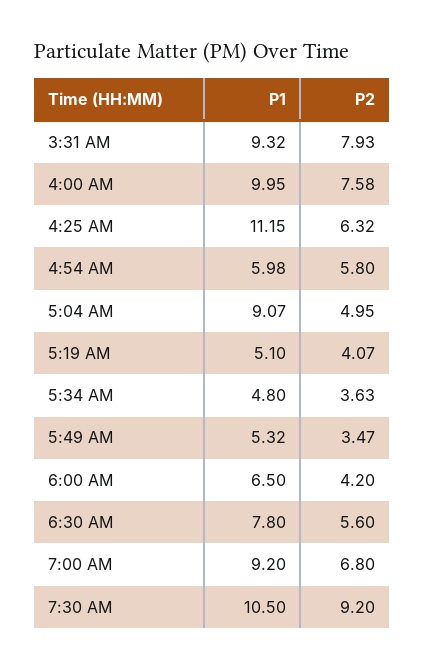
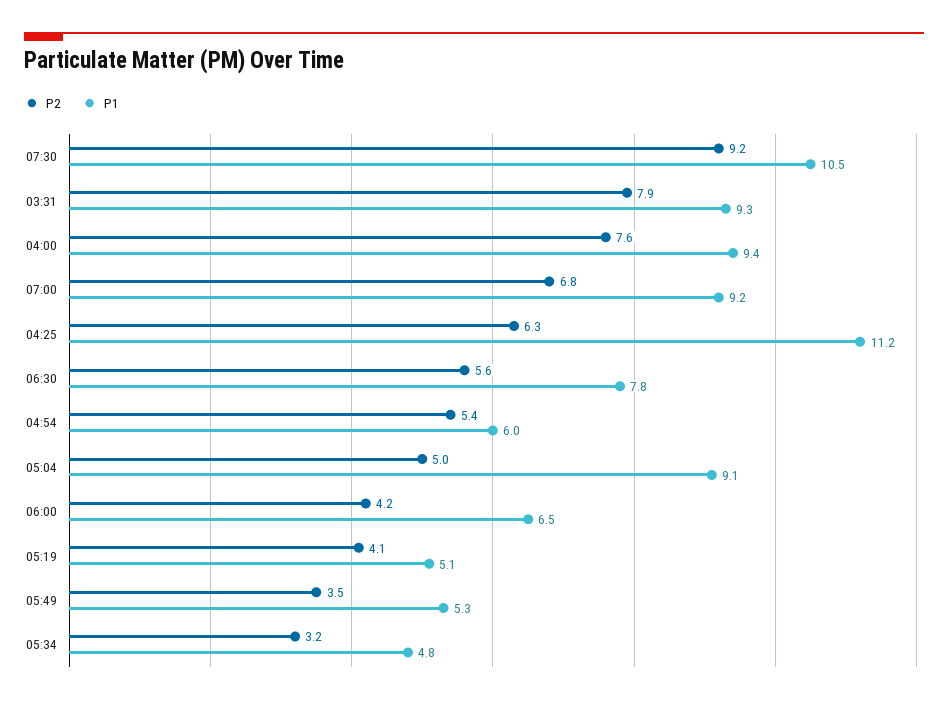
P1, 4:00 AM: 9.95 -> 9.4
P2, 4:54 AM: 5.8 -> 5.4
P2, 5:34 AM: 3.63 -> 3.2

